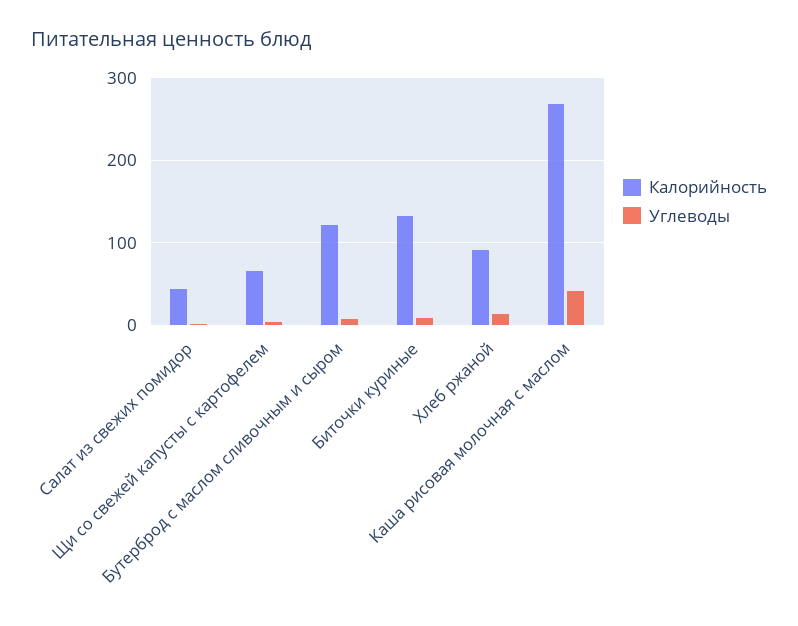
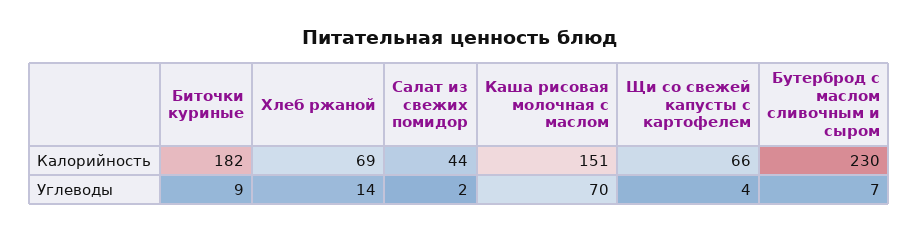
Калорийность, Бутерброд с маслом сливочным и сыром: 120 -> 230
Калорийность, Биточки куриные: 130 -> 182
Калорийность, Хлеб ржаной: 90 -> 69
Калорийность, Каша рисовая молочная с маслом: 270 -> 151
Углеводы, Каша рисовая молочная с маслом: 40 -> 70

